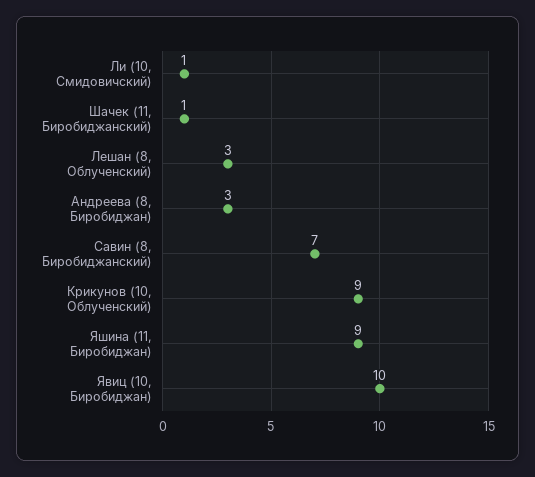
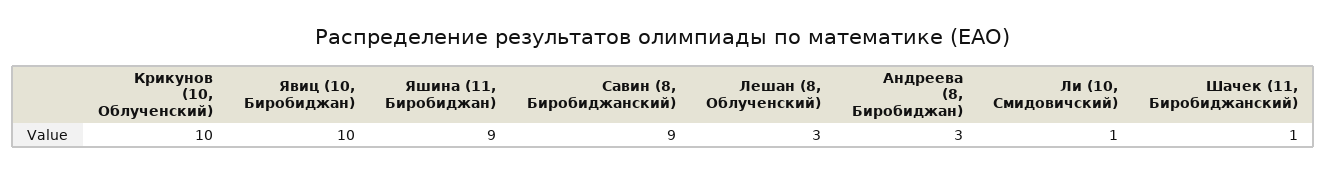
Савин (8, Биробиджанский): 7 -> 9
Крикунов (10, Облученский): 9 -> 10

